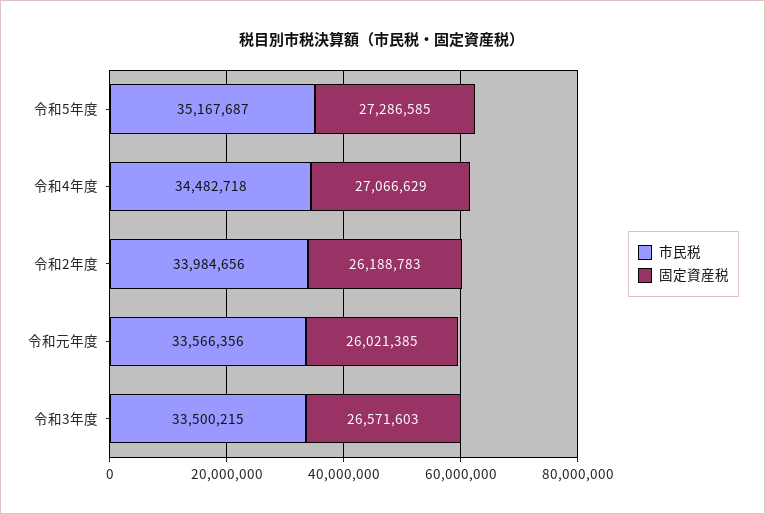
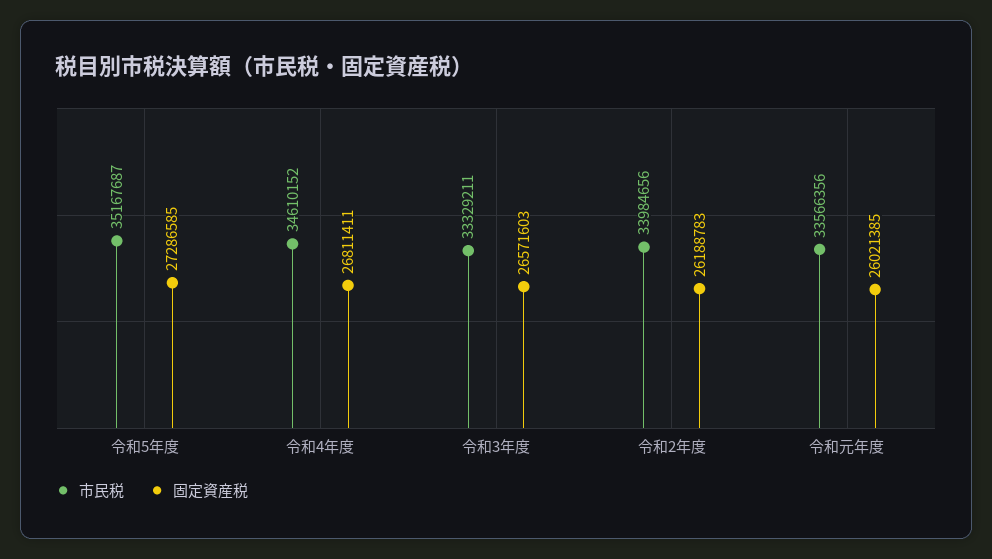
市民税, 令和4年度: 34482718 -> 34610152
固定資産税, 令和4年度: 27066629 -> 26811411
市民税, 令和3年度: 33500215 -> 33329211

